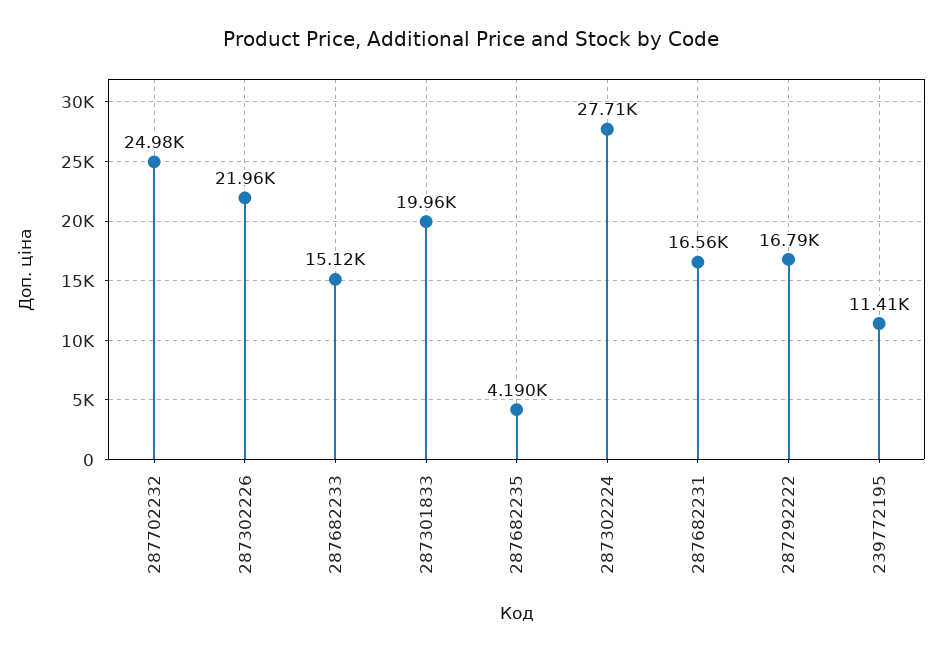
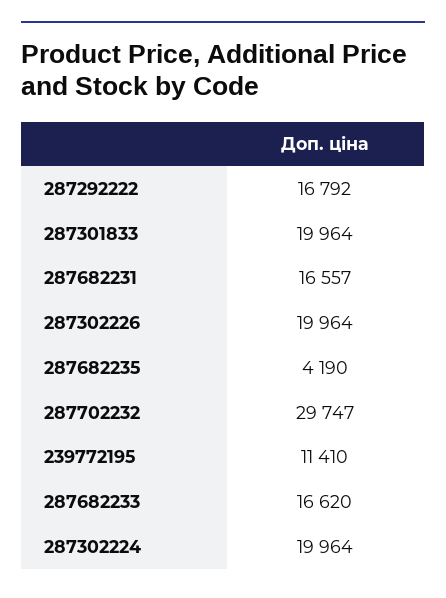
287702232: 24980 -> 29747
287302226: 21960 -> 19964
287682233: 15120 -> 16620
287302224: 27710 -> 19964

